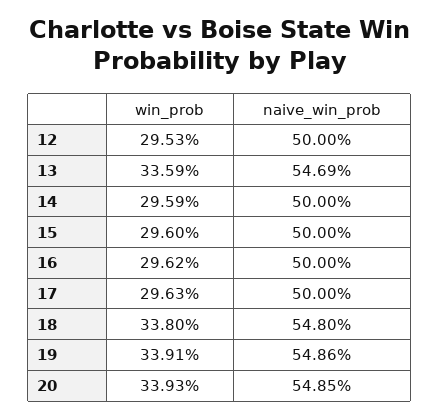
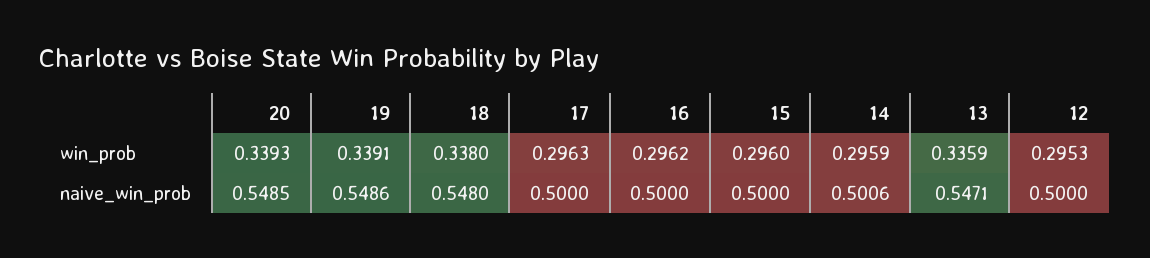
naive_win_prob, 13: 0.5469 -> 0.5471
naive_win_prob, 14: 0.5 -> 0.5006

